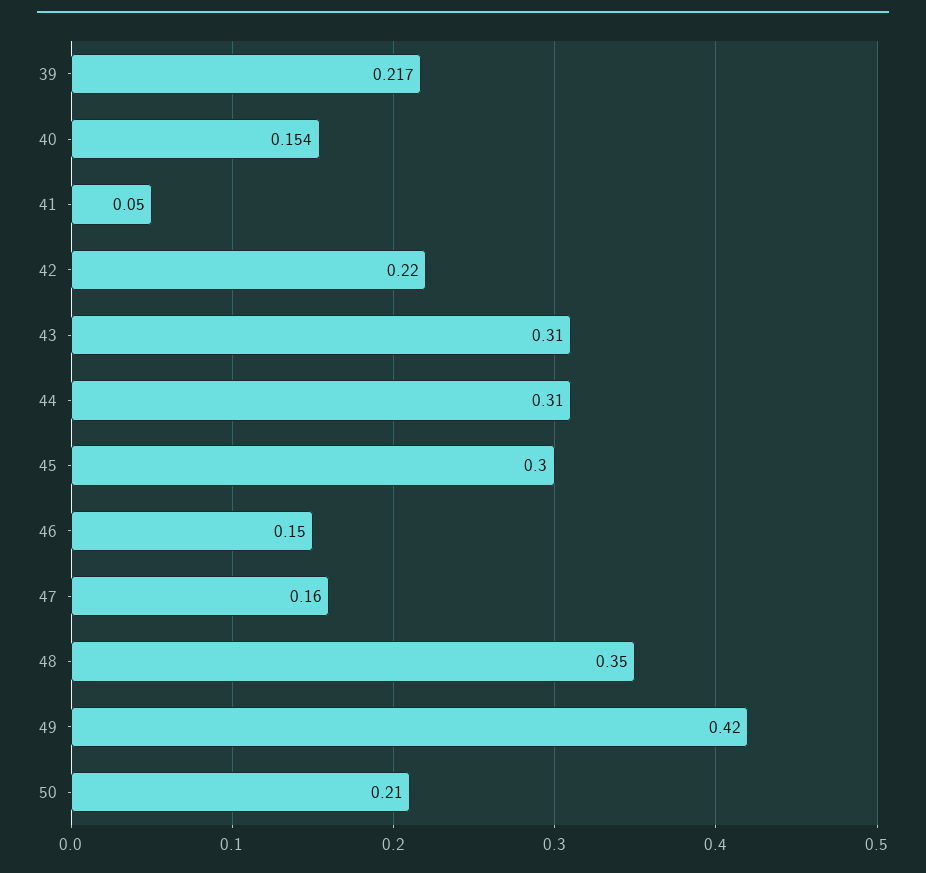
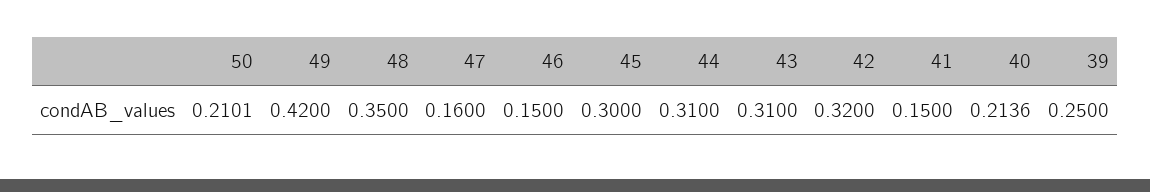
39: 0.217 -> 0.25
40: 0.154 -> 0.2136
41: 0.05 -> 0.15
42: 0.22 -> 0.32

